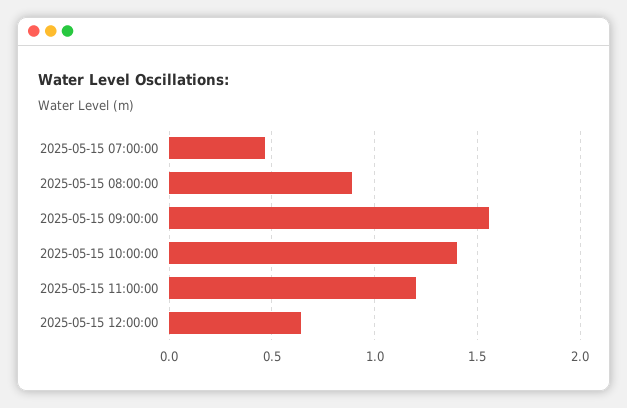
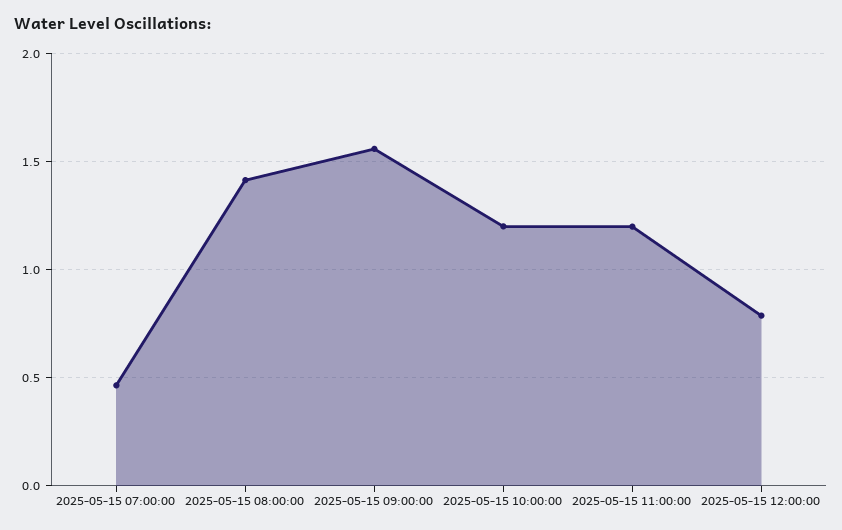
2025-05-15 08:00:00: 0.9 -> 1.4
2025-05-15 10:00:00: 1.4 -> 1.2
2025-05-15 12:00:00: 0.65 -> 0.8

